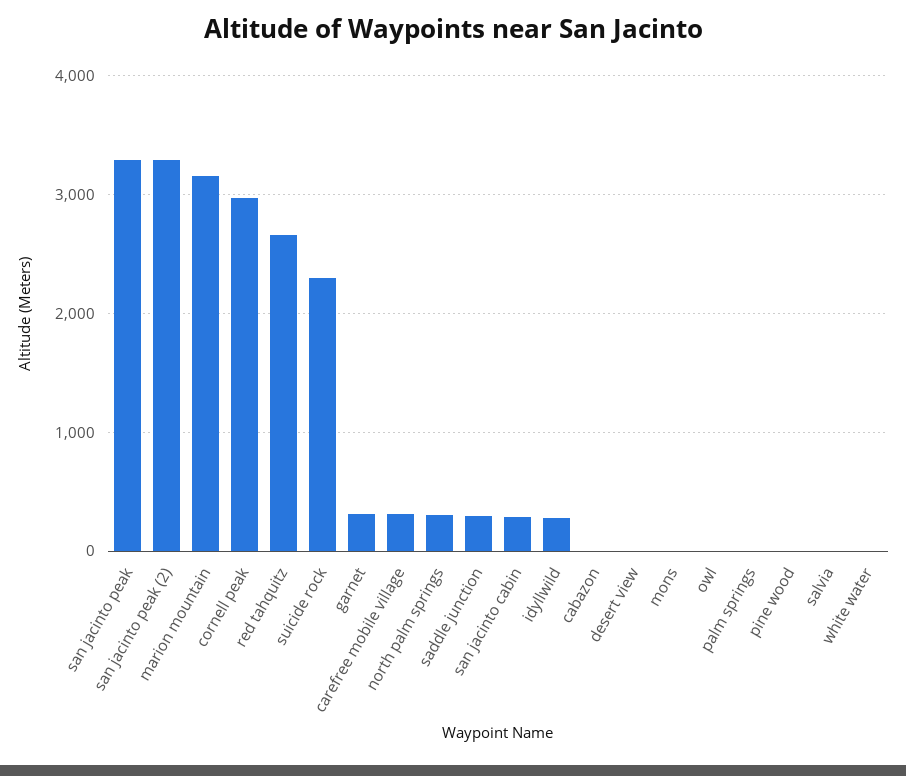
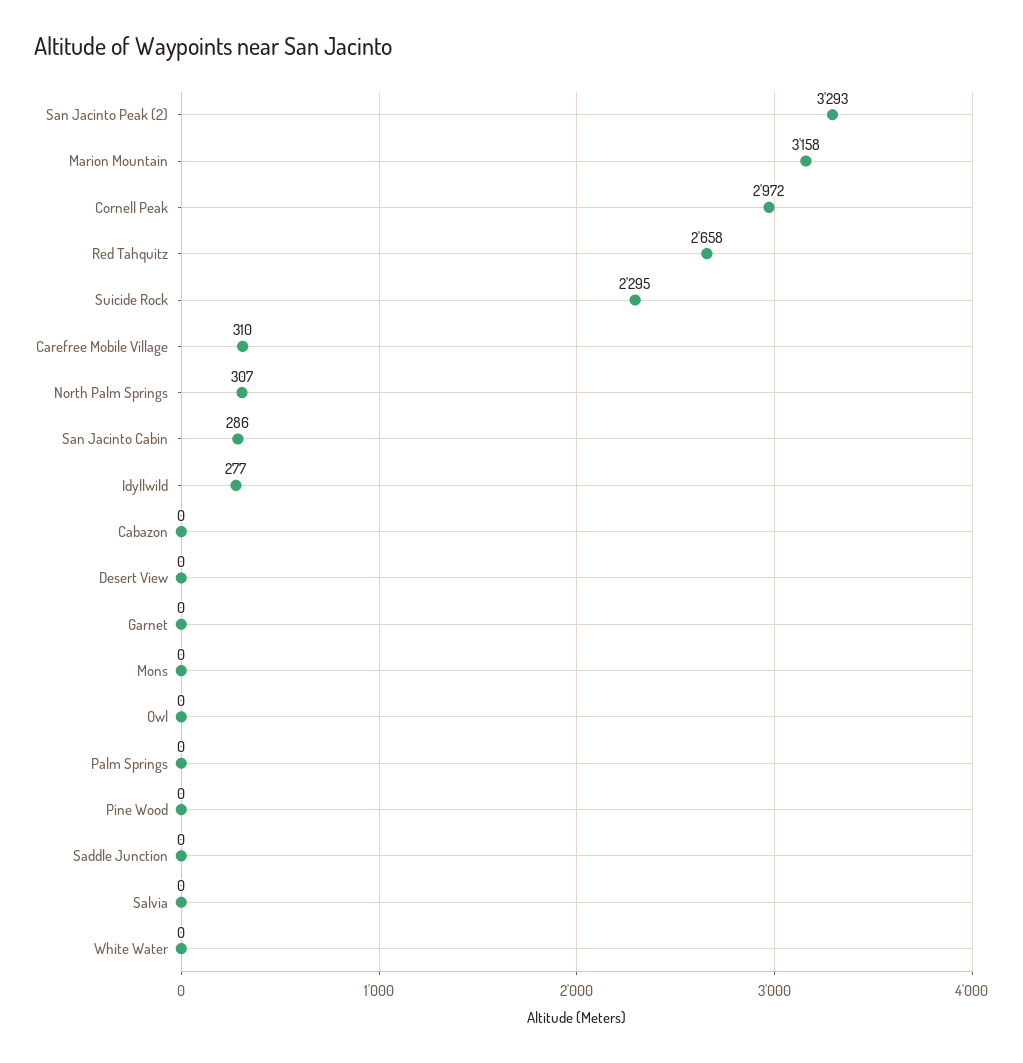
san jacinto peak: 3300 -> none
garnet: 300 -> 0
saddle junction: 300 -> 0

